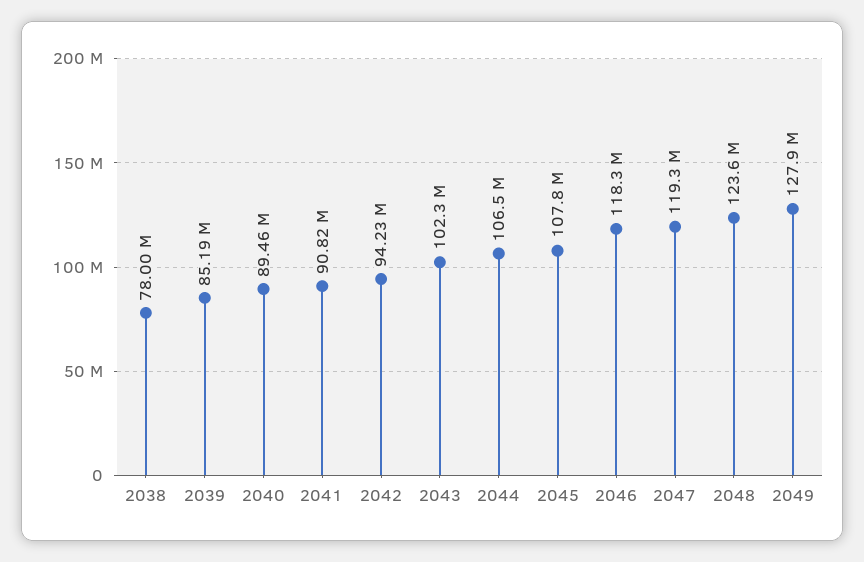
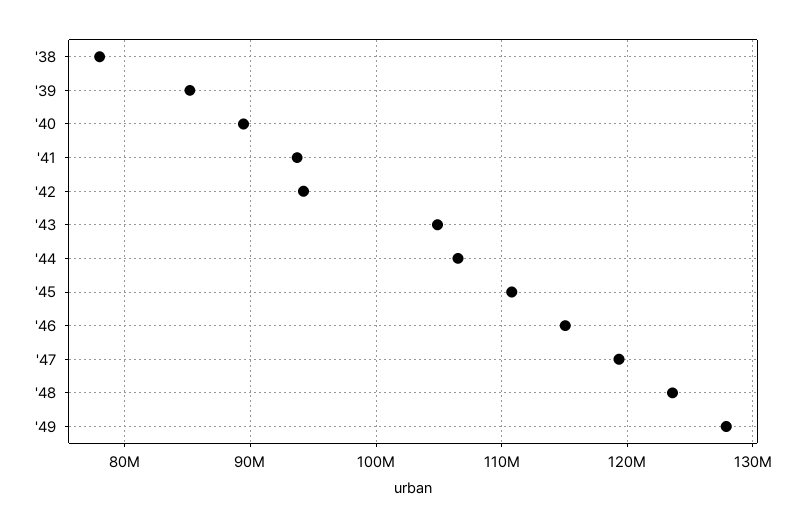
2041: 90820000 -> 94000000
2043: 102300000 -> 105000000
2045: 107800000 -> 111000000
2046: 118300000 -> 115000000

